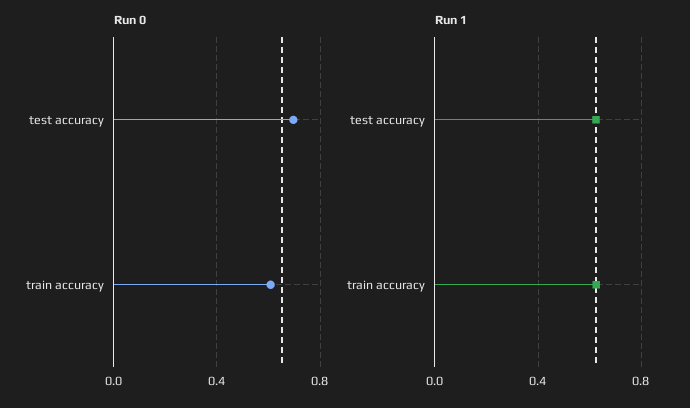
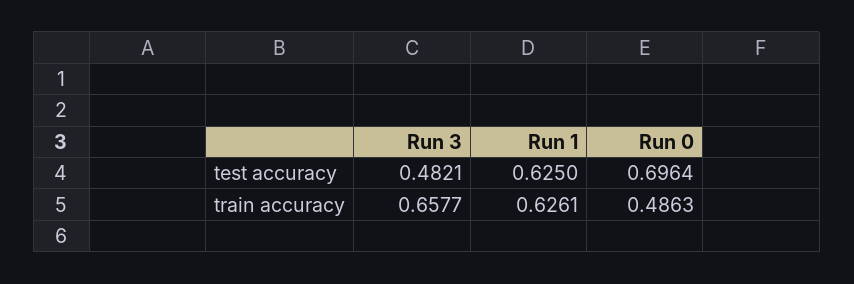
Run 0, train accuracy: 0.6 -> 0.4863
Run 3, test accuracy: none -> 0.4821
Run 3, train accuracy: none -> 0.6577

